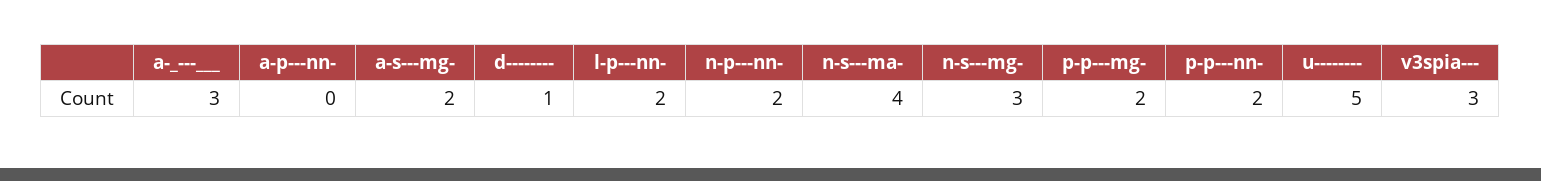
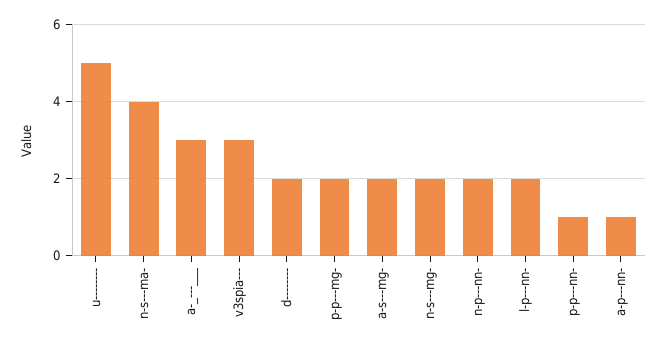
a-p---nn-: 0 -> 1
d--------: 1 -> 2
n-s---mg-: 3 -> 2
p-p---nn-: 2 -> 1

